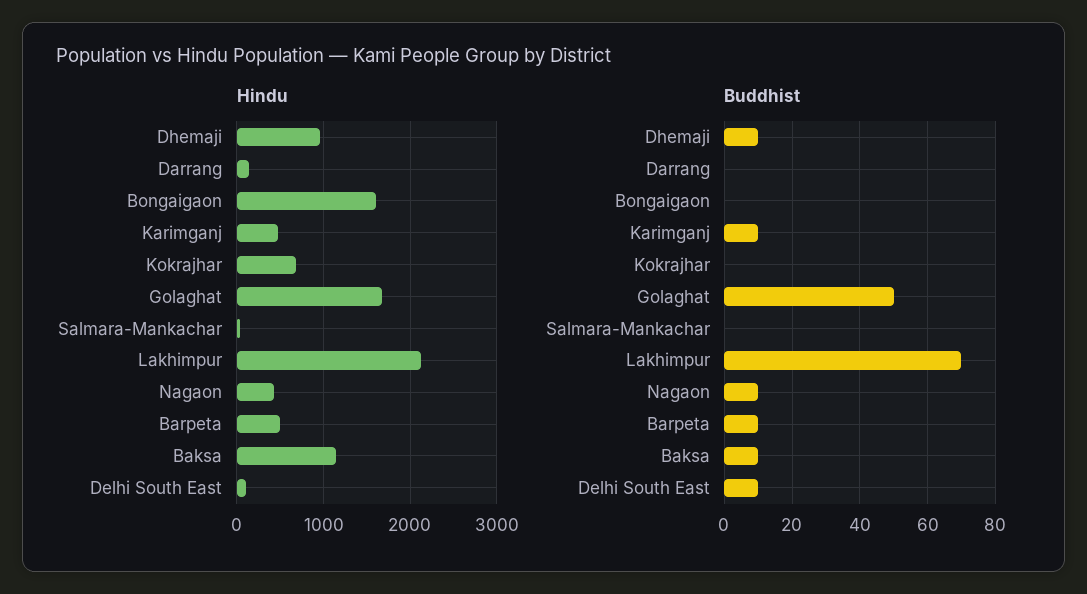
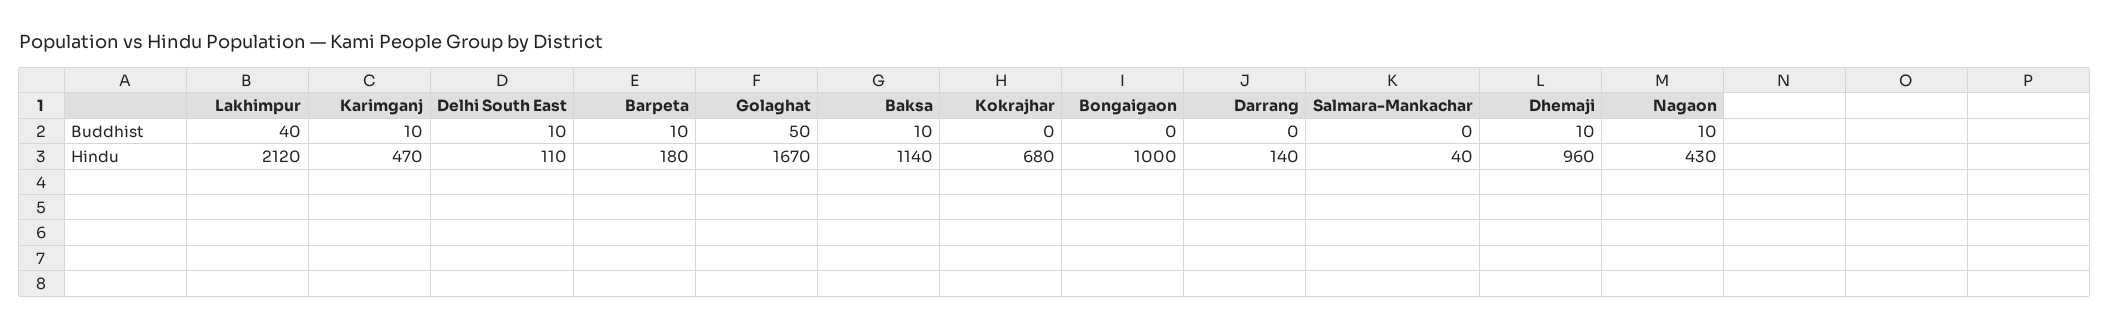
Hindu, Bongaigaon: 1600 -> 1000
Hindu, Barpeta: 500 -> 180
Buddhist, Lakhimpur: 70 -> 40

